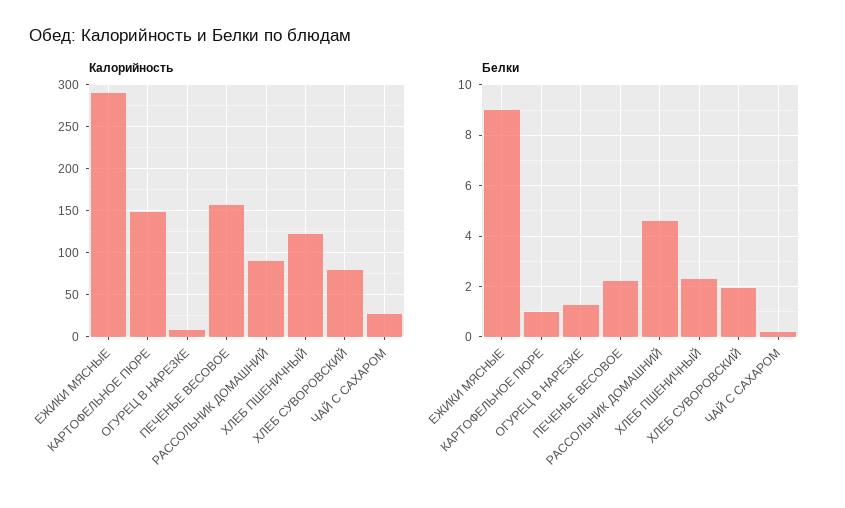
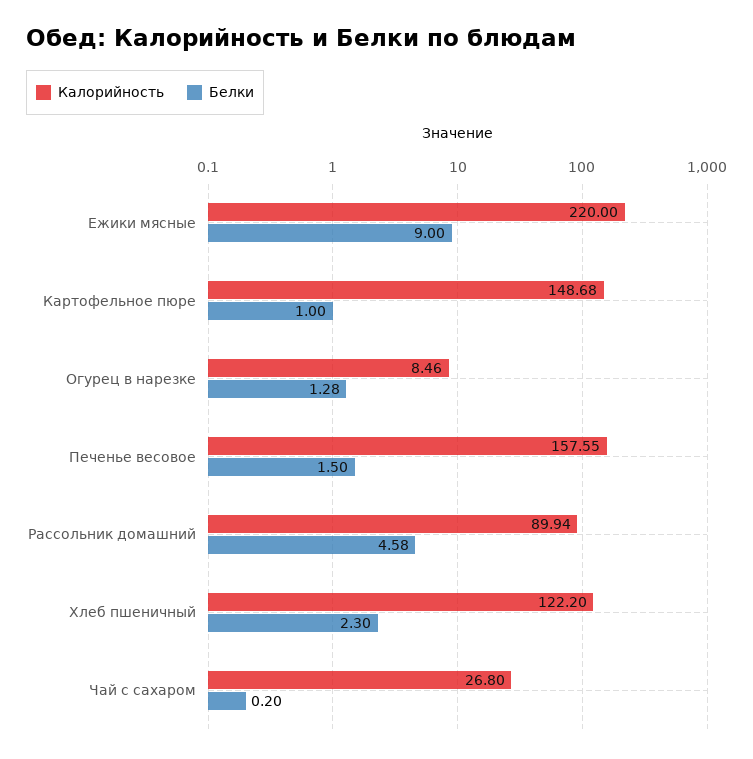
Калорийность, ЕЖИКИ МЯСНЫЕ: 290 -> 220
Калорийность, ХЛЕБ СУВОРОВСКИЙ: 80 -> none
Белки, ПЕЧЕНЬЕ ВЕСОВОЕ: 2.25 -> 1.5
Белки, ХЛЕБ СУВОРОВСКИЙ: 2 -> none

